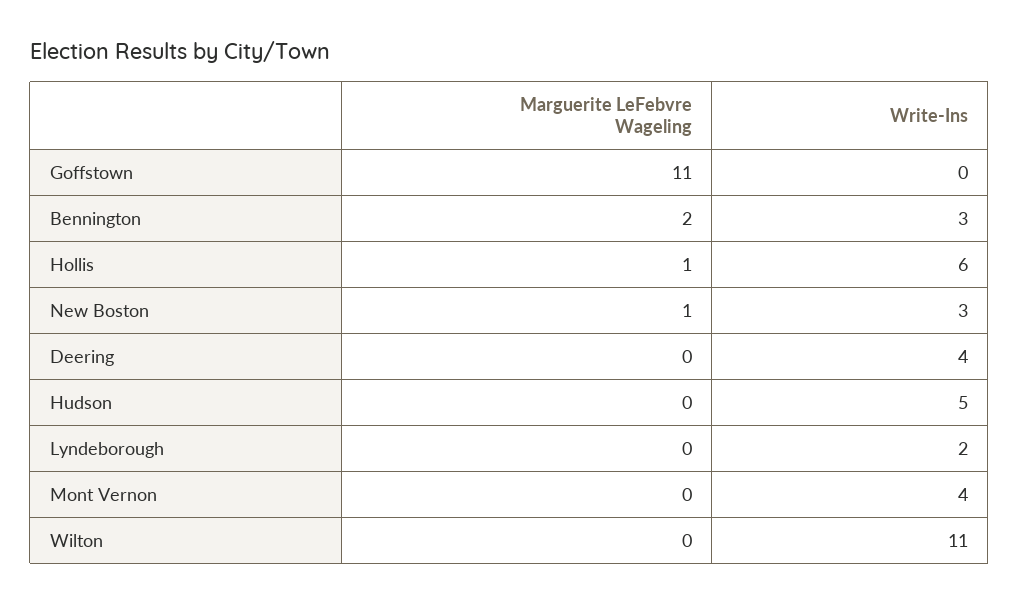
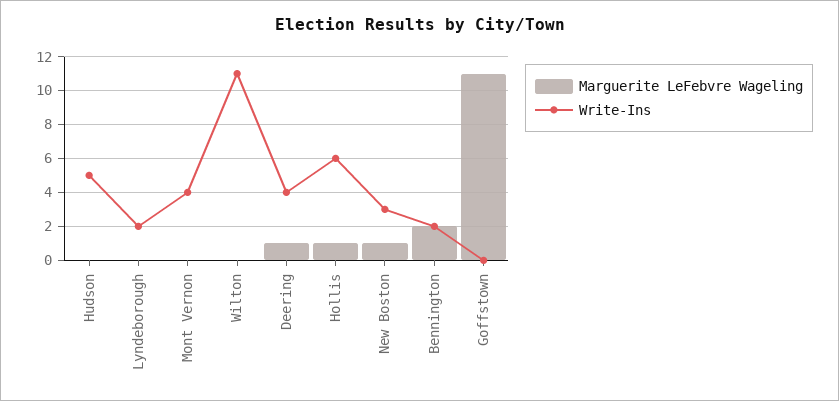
Write-Ins, Bennington: 3 -> 2
Marguerite LeFebvre Wageling, Deering: 0 -> 1

